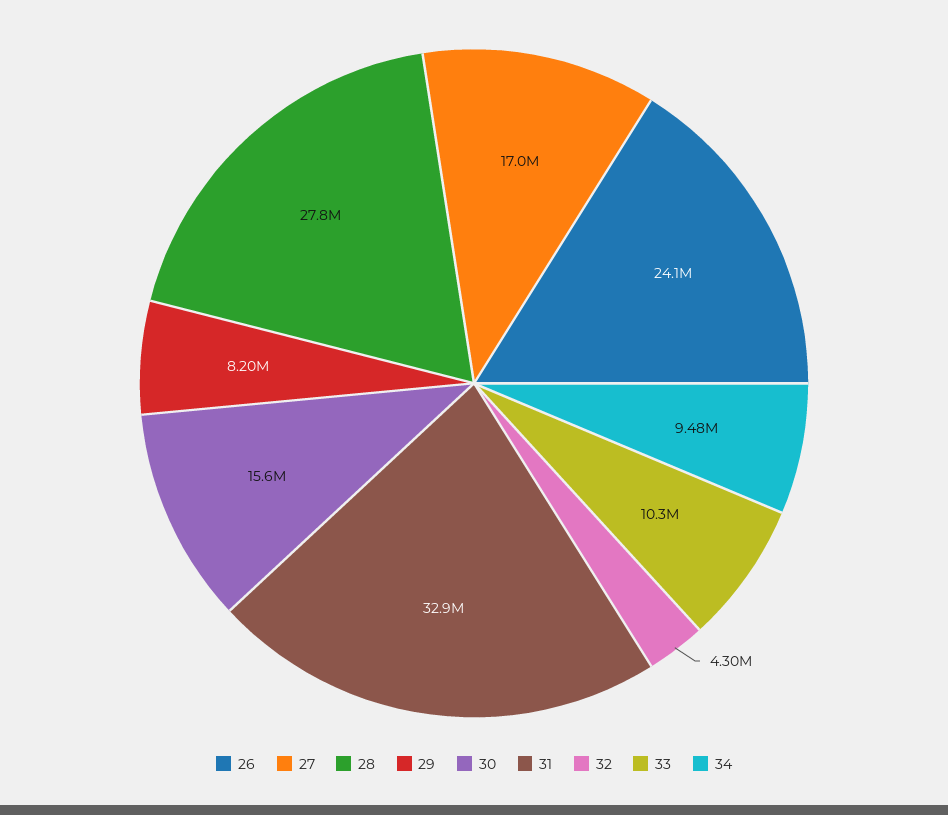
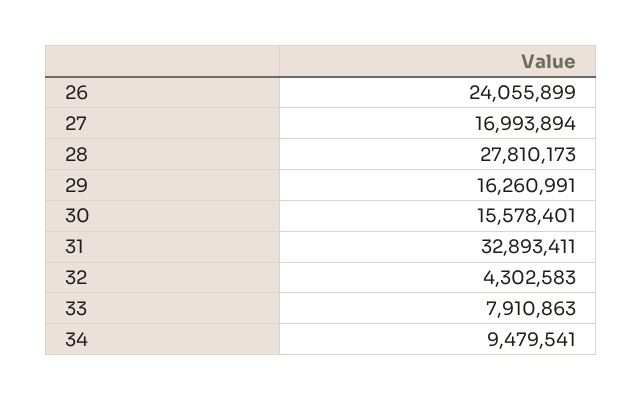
29: 8200000 -> 16260991
33: 10300000 -> 7910863

